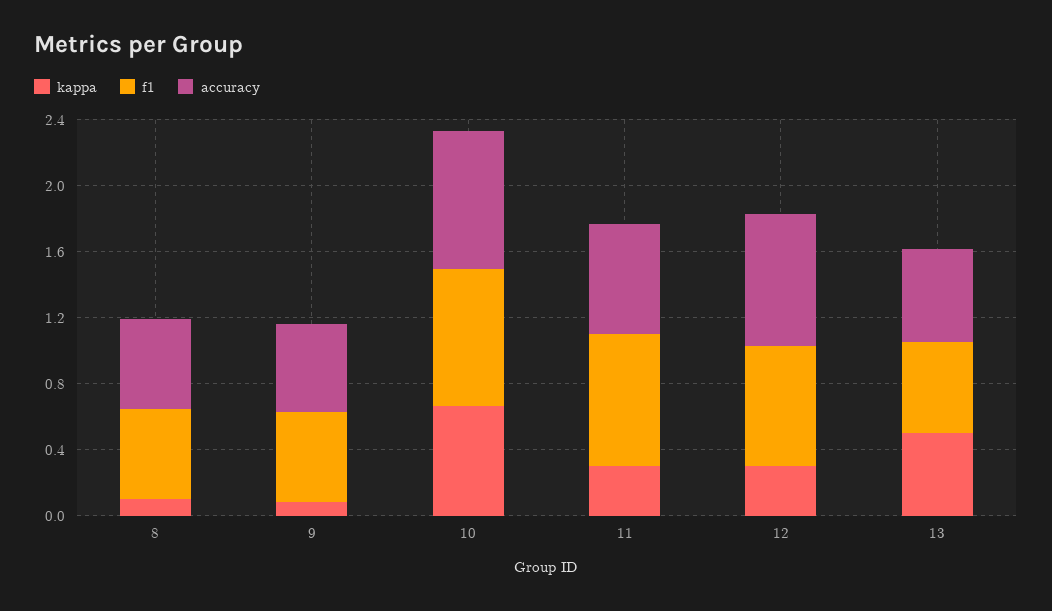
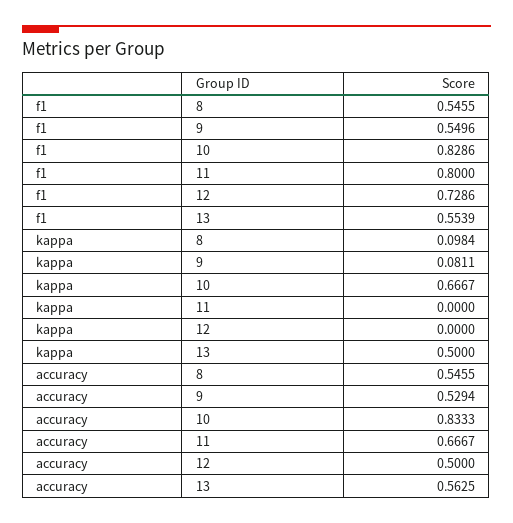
kappa, 11: 0.3 -> 0
kappa, 12: 0.3 -> 0
accuracy, 12: 0.8 -> 0.5

